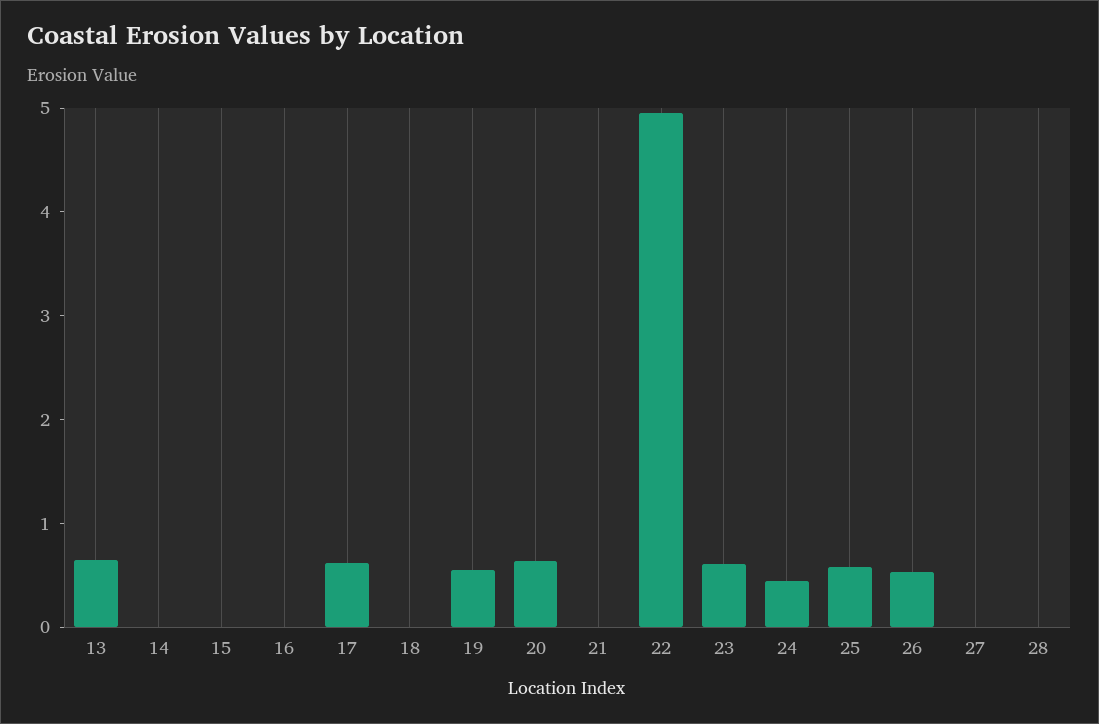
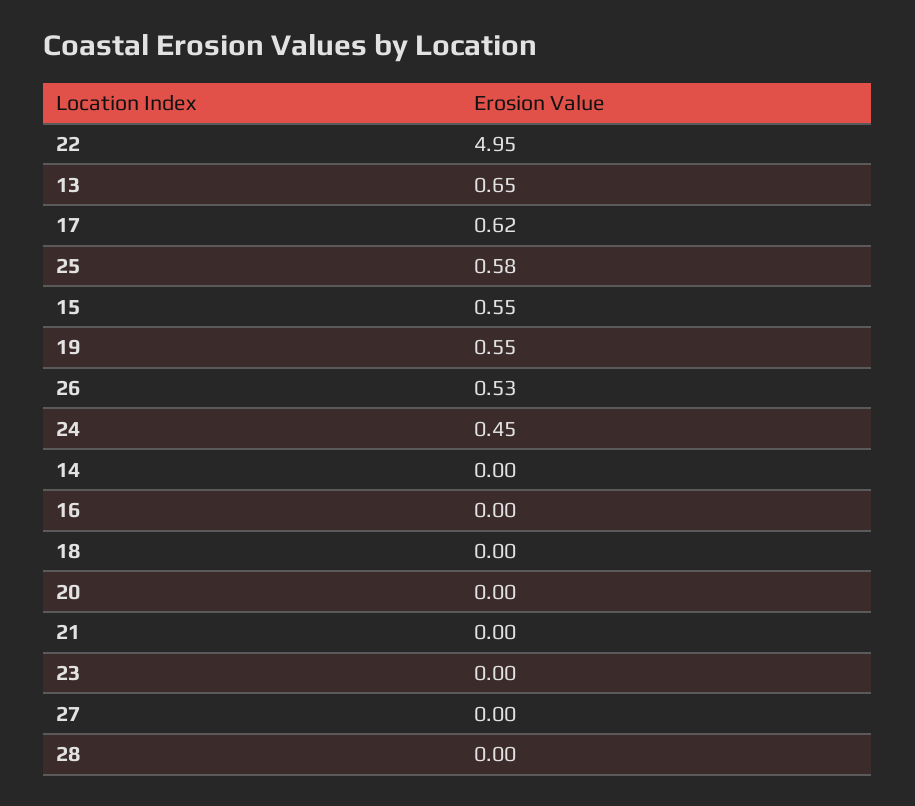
15: 0 -> 0.55
20: 0.6 -> 0
23: 0.6 -> 0

